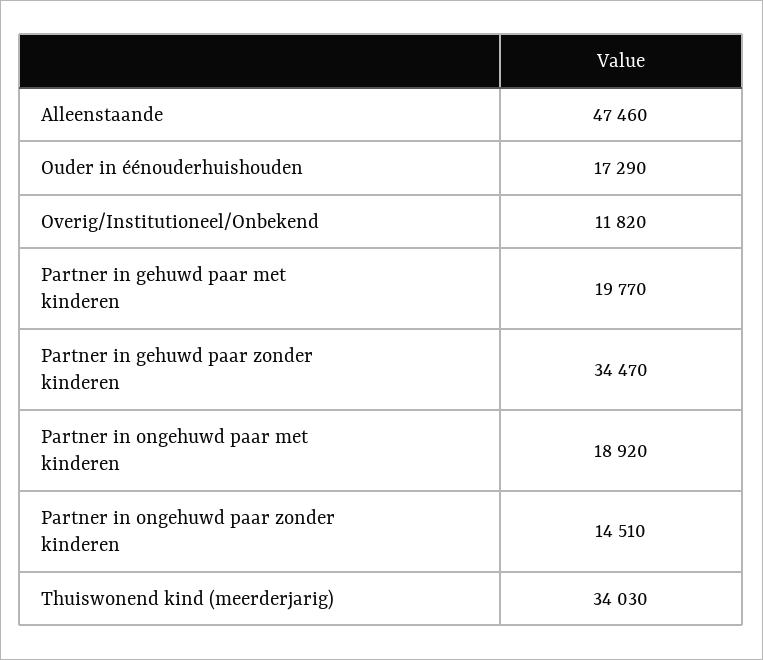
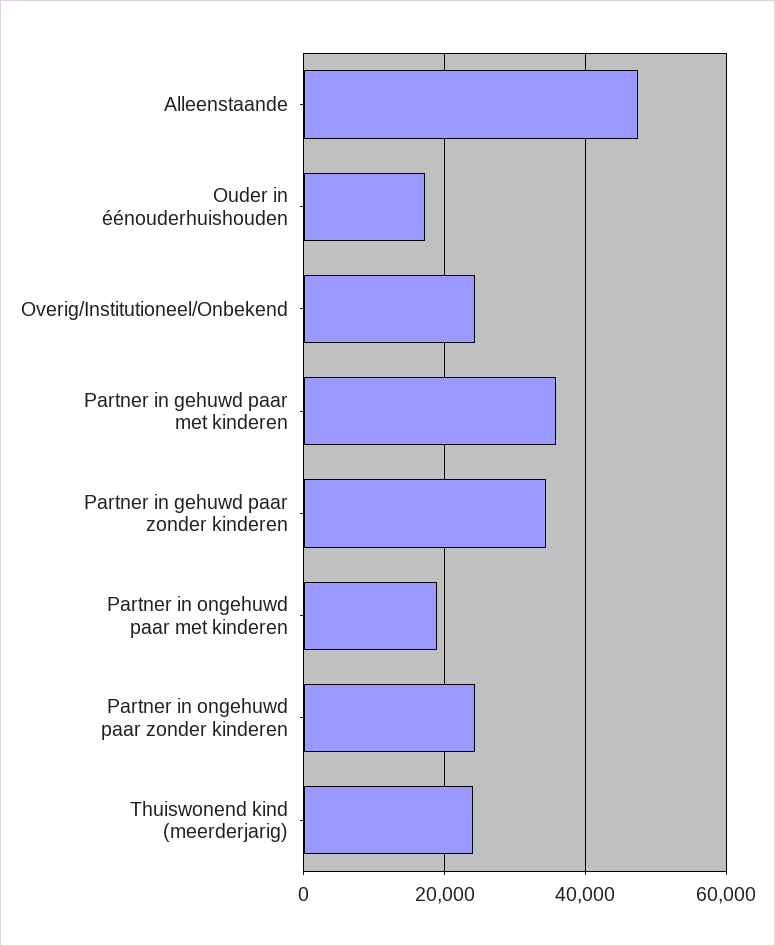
Overig/Institutioneel/Onbekend: 11820 -> 24000
Partner in gehuwd paar met kinderen: 19770 -> 36000
Partner in ongehuwd paar zonder kinderen: 14510 -> 24000
Thuiswonend kind (meerderjarig): 34030 -> 24000

